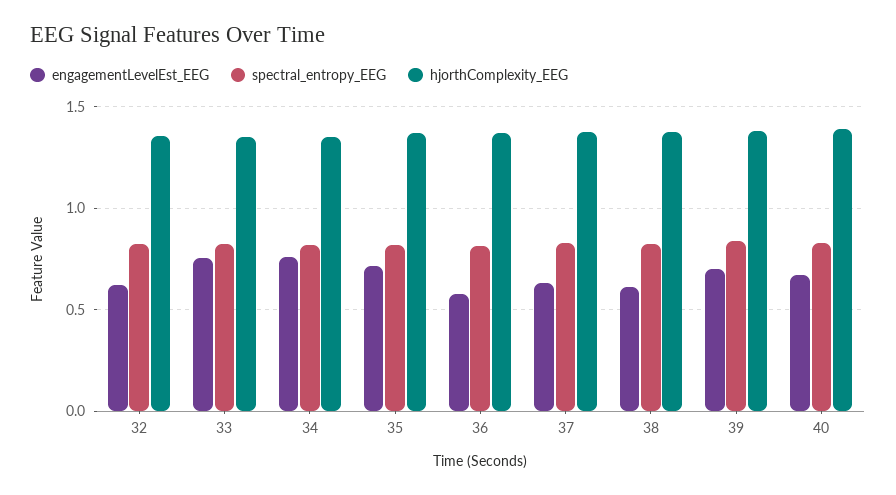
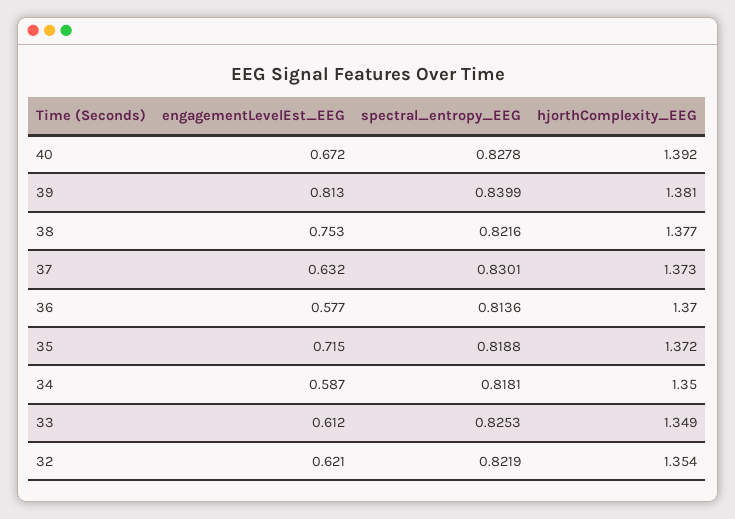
engagementLevelEst_EEG, 33: 0.75 -> 0.612
engagementLevelEst_EEG, 34: 0.75 -> 0.587
engagementLevelEst_EEG, 38: 0.6 -> 0.753
engagementLevelEst_EEG, 39: 0.7 -> 0.813

